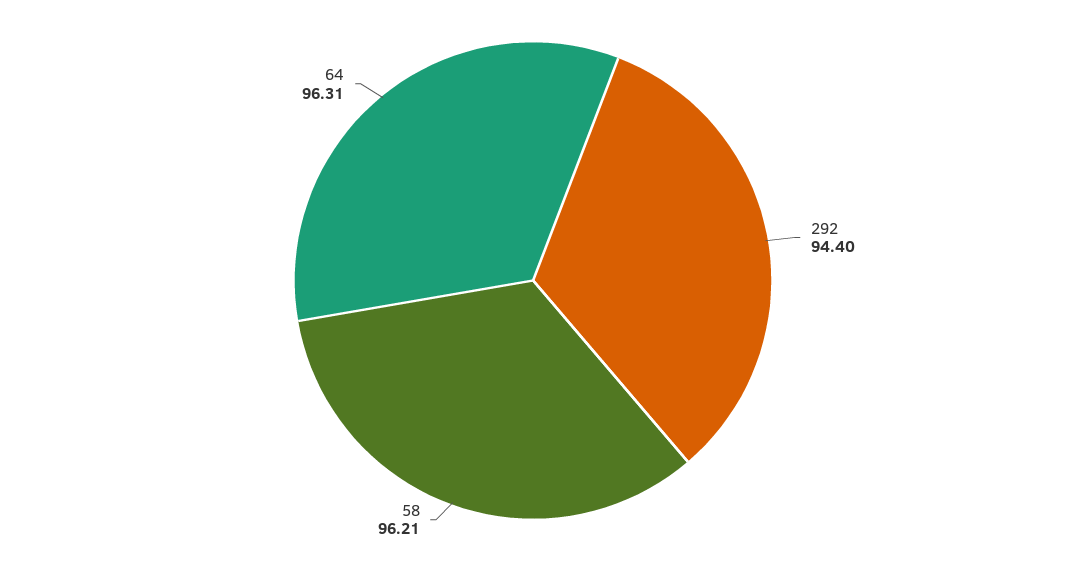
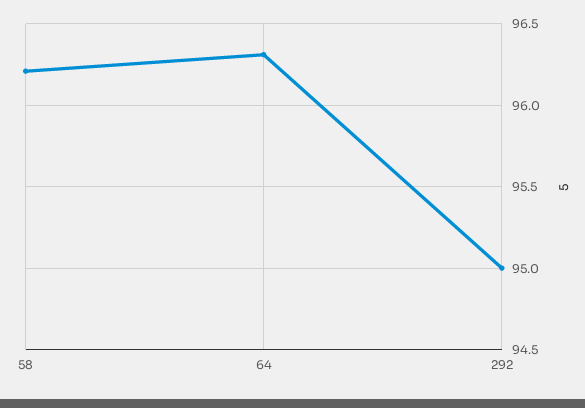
292: 94.4 -> 95

